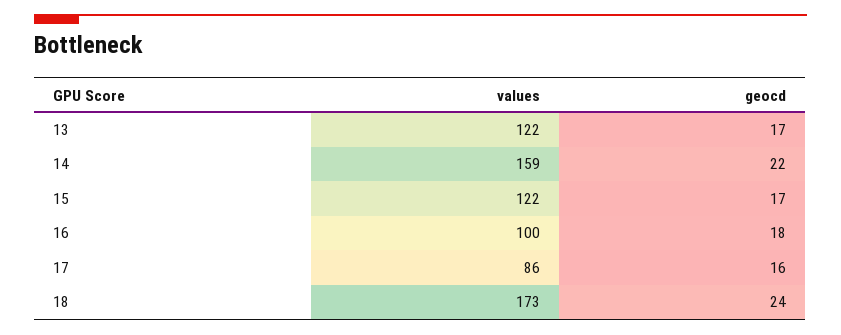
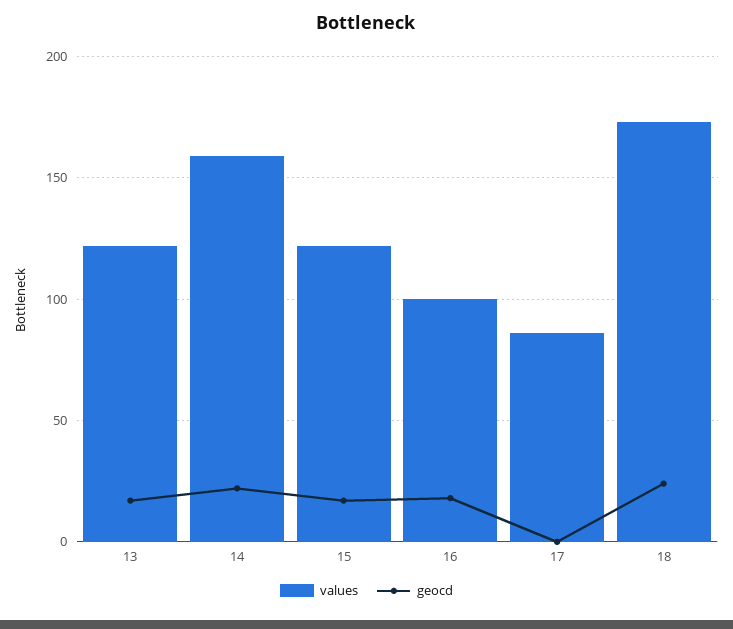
geocd, 17: 16 -> 0

